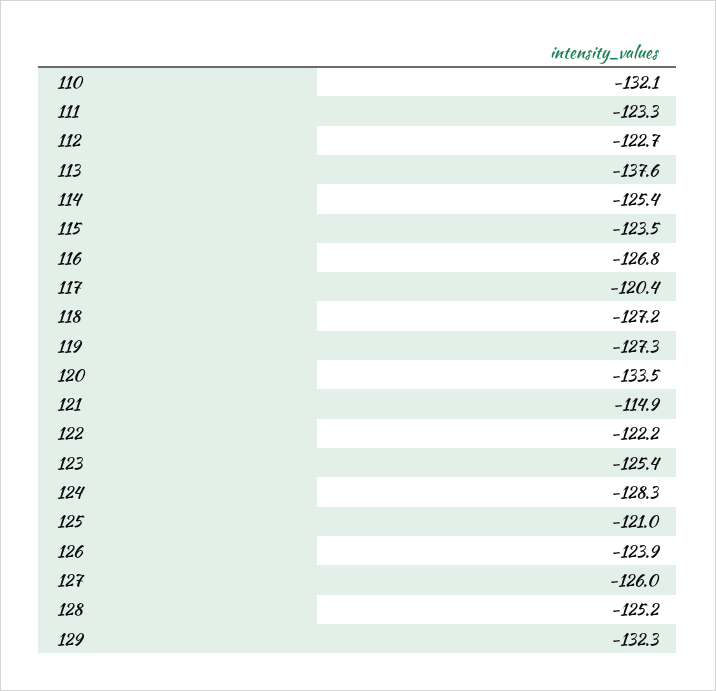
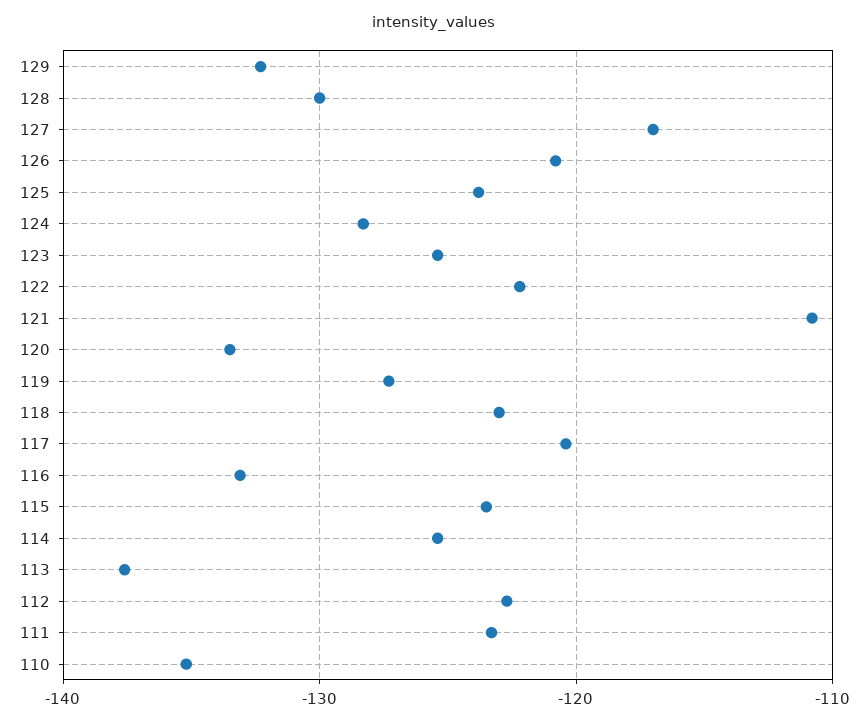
110: -132.1 -> -135
116: -126.8 -> -133
118: -127.2 -> -123
121: -114.9 -> -111
125: -121 -> -124
126: -123.9 -> -121
127: -126 -> -117
128: -125.2 -> -130

